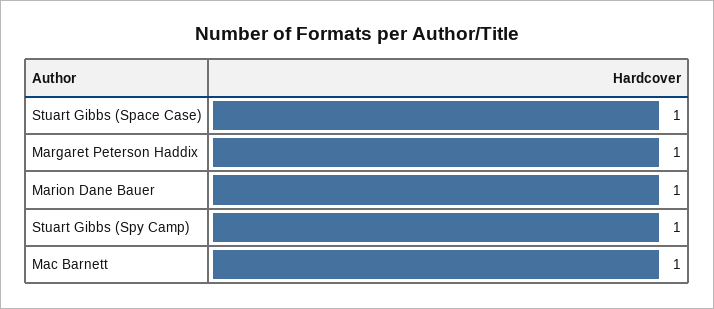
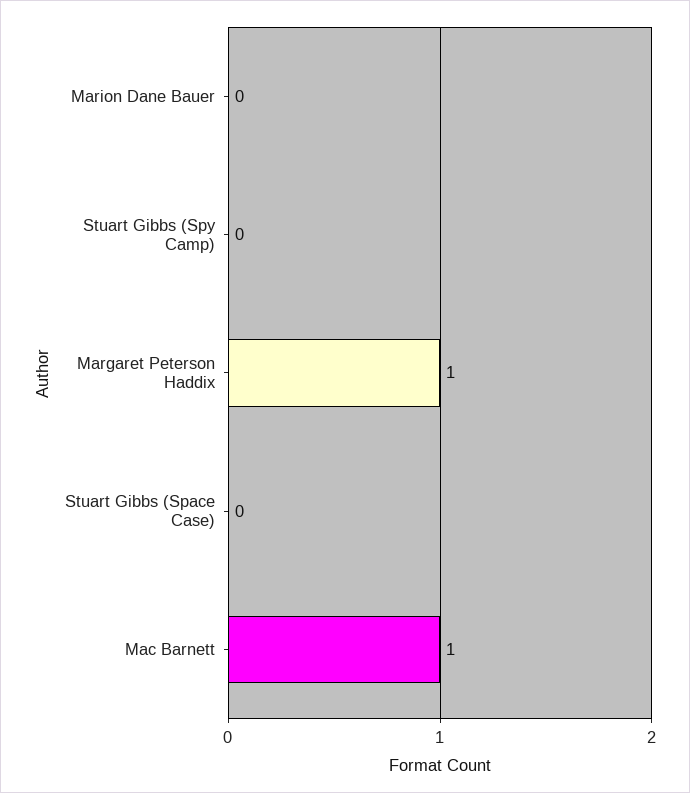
Stuart Gibbs (Space Case): 1 -> 0
Marion Dane Bauer: 1 -> 0
Stuart Gibbs (Spy Camp): 1 -> 0

